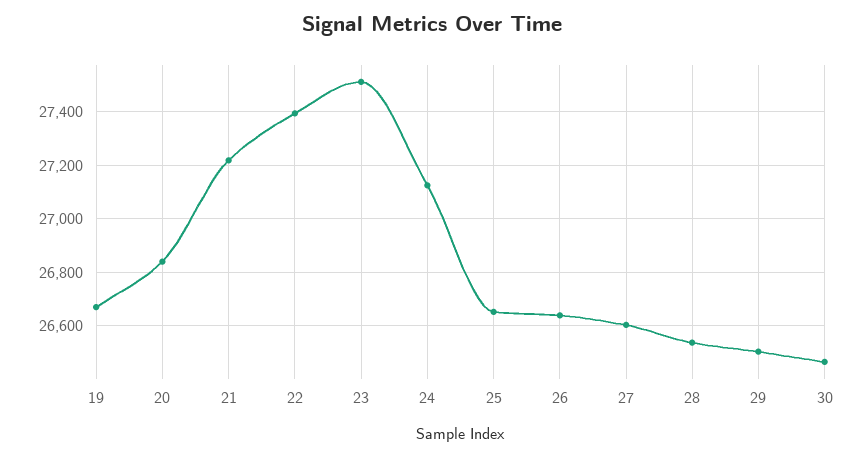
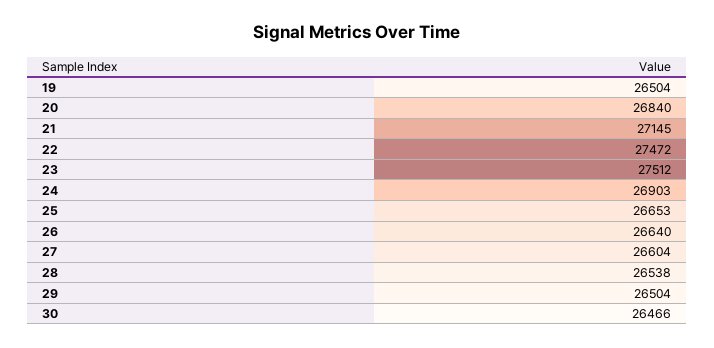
19: 26675 -> 26504
21: 27225 -> 27145
22: 27400 -> 27472
24: 27125 -> 26903

